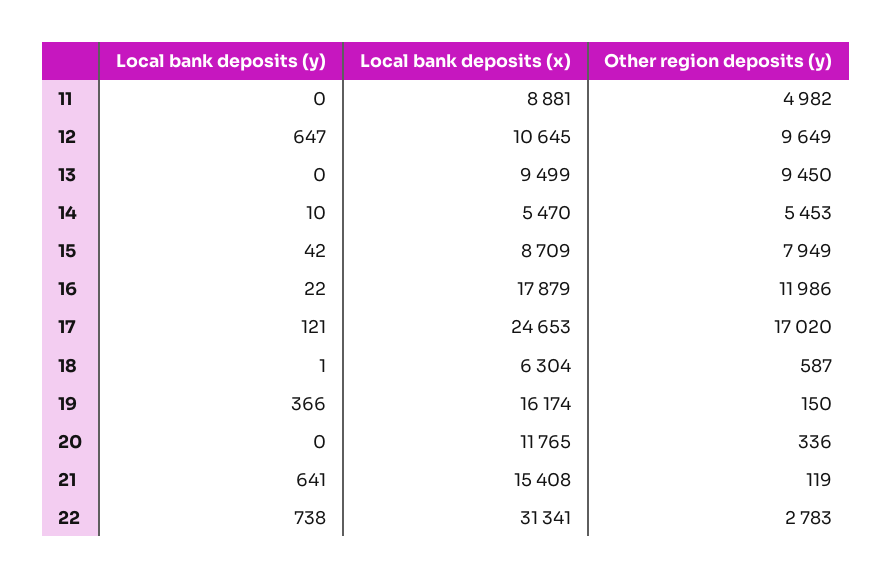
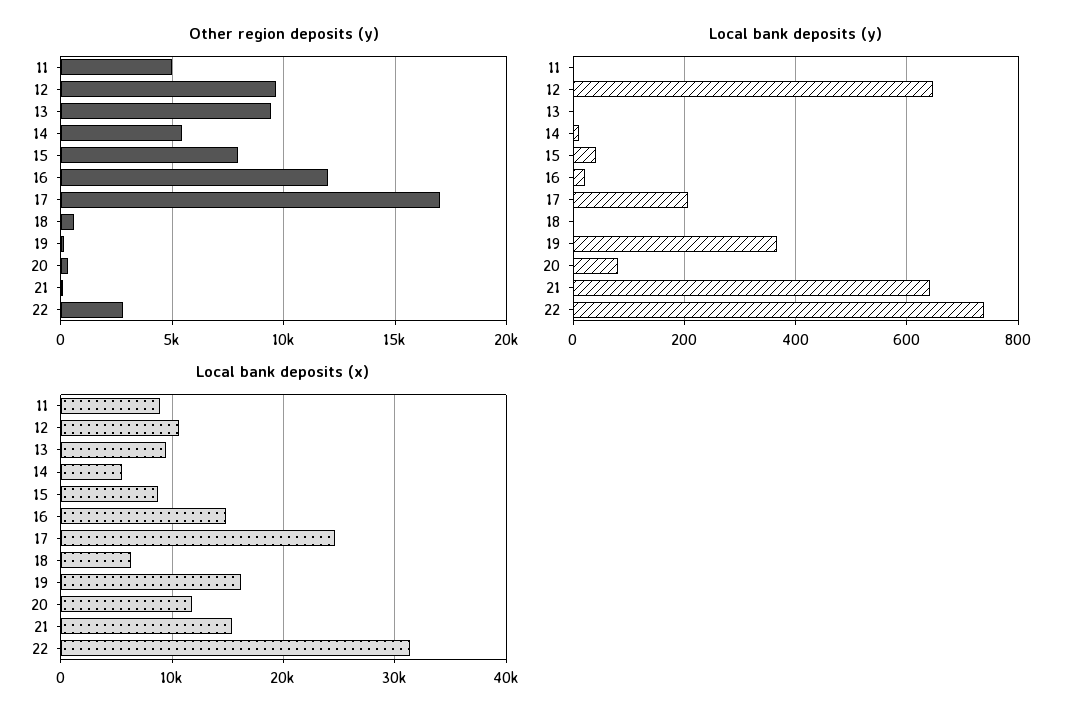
Local bank deposits (x), 16: 17879 -> 15000
Local bank deposits (y), 17: 121 -> 200
Local bank deposits (y), 20: 0 -> 80

